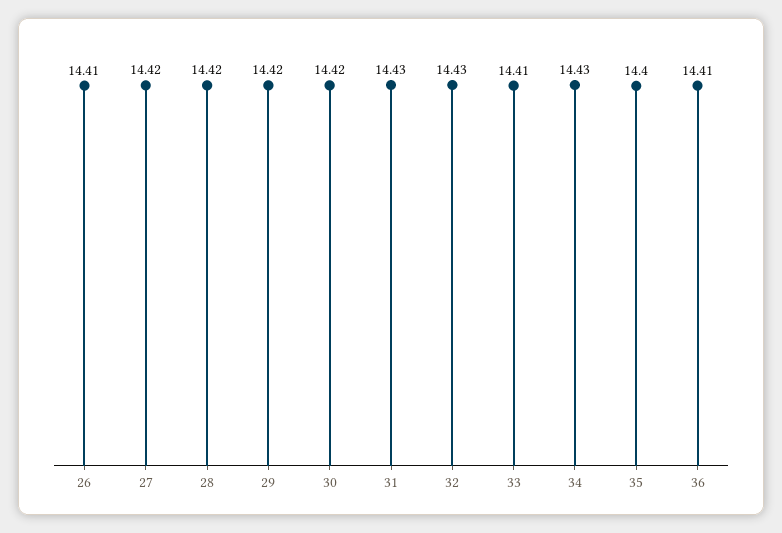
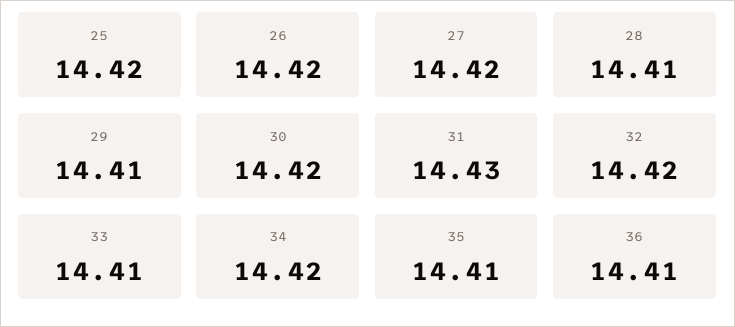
26: 14.41 -> 14.42
28: 14.42 -> 14.41
29: 14.42 -> 14.41
32: 14.43 -> 14.42
34: 14.43 -> 14.42
35: 14.4 -> 14.41
25: none -> 14.42

